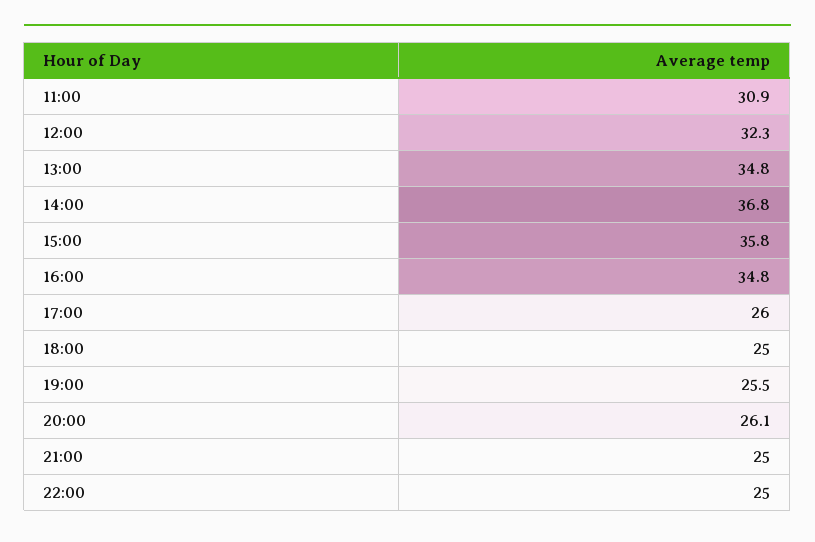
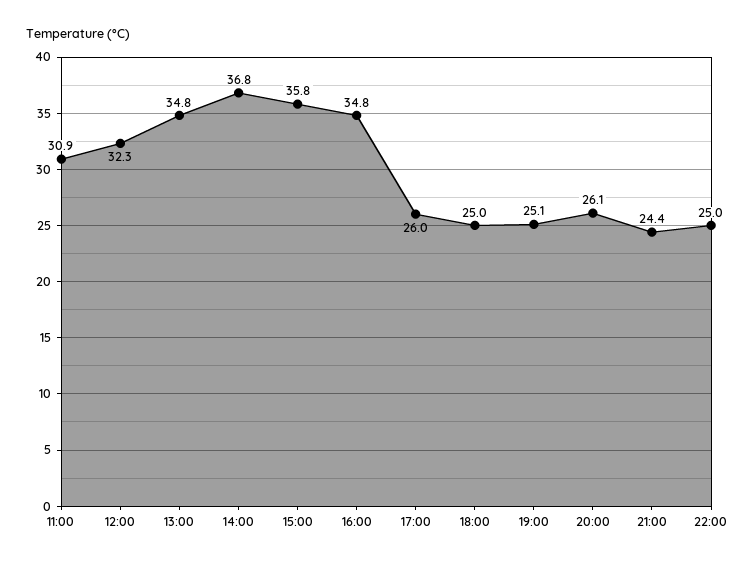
19:00: 25.5 -> 25.1
21:00: 25 -> 24.4

